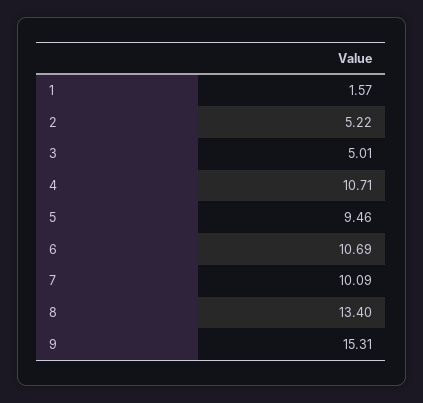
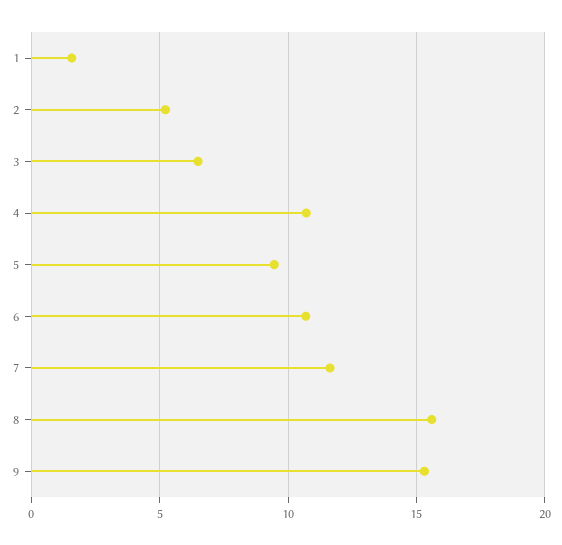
3: 5.01 -> 6.5
7: 10.09 -> 11.5
8: 13.4 -> 15.5

